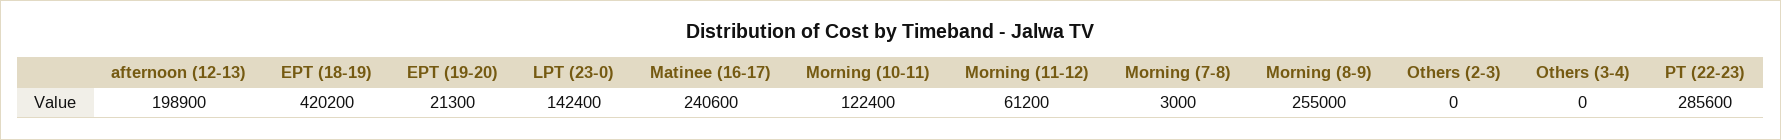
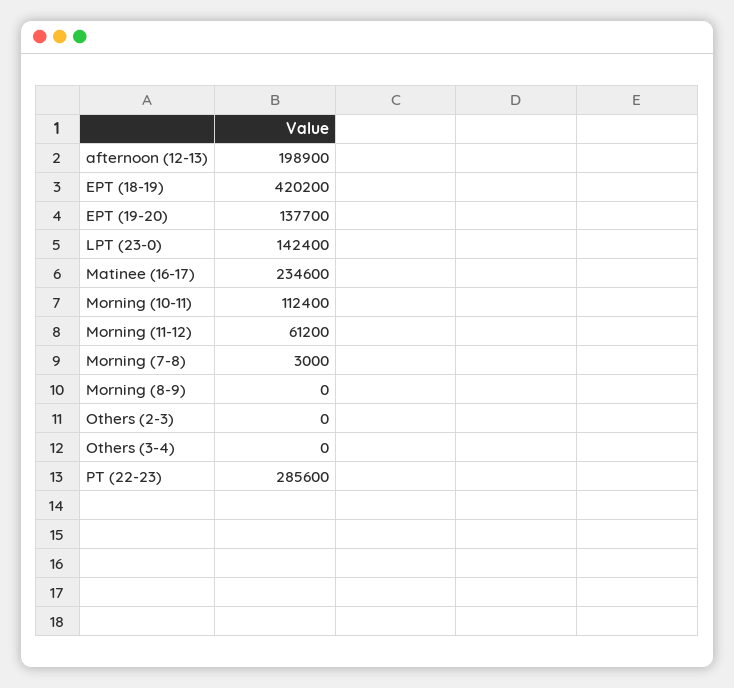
EPT (19-20): 21300 -> 137700
Matinee (16-17): 240600 -> 234600
Morning (10-11): 122400 -> 112400
Morning (8-9): 255000 -> 0

